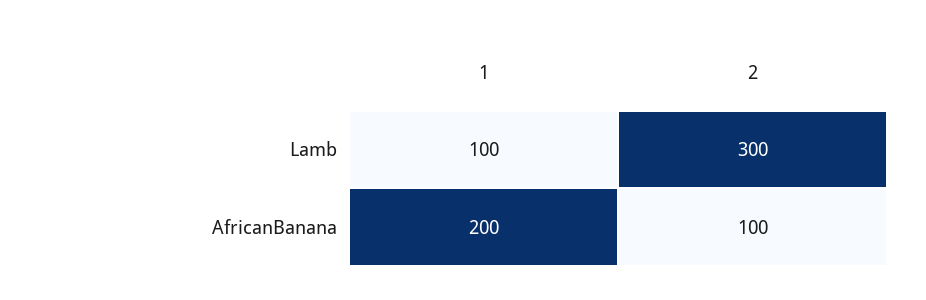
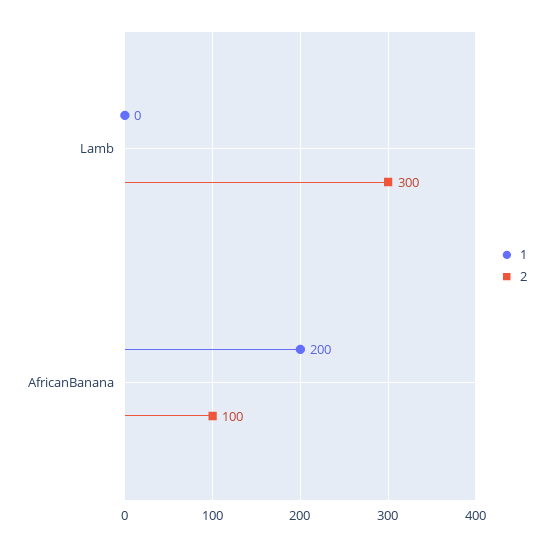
1, Lamb: 100 -> 0

